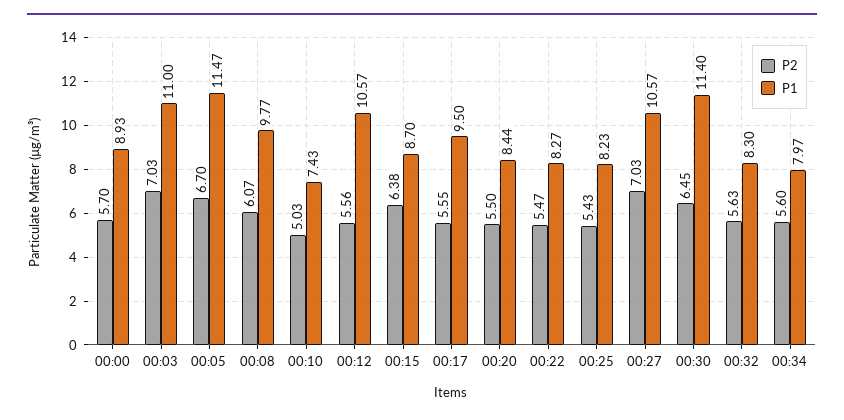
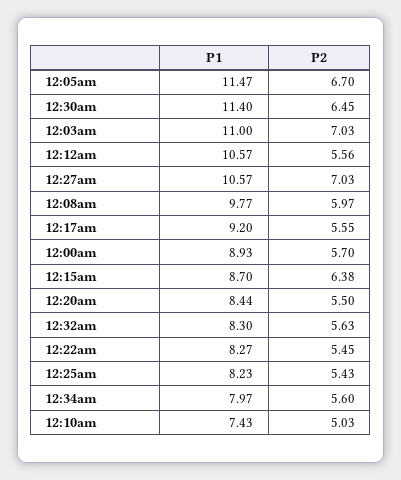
P2, 00:08: 6.07 -> 5.97
P1, 00:17: 9.5 -> 9.2
P2, 00:22: 5.47 -> 5.45

